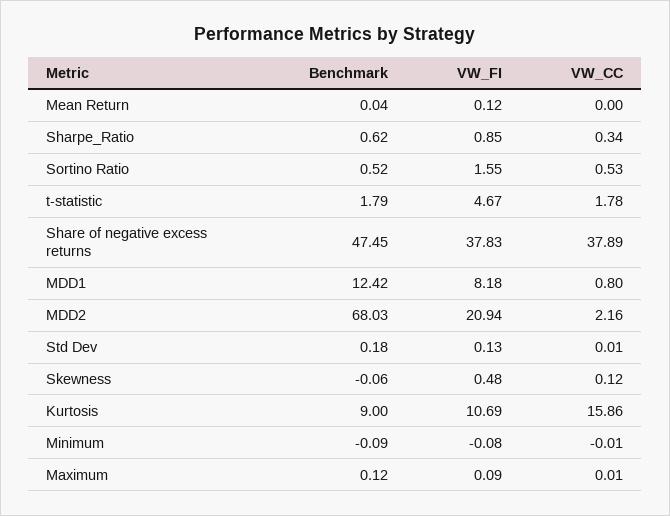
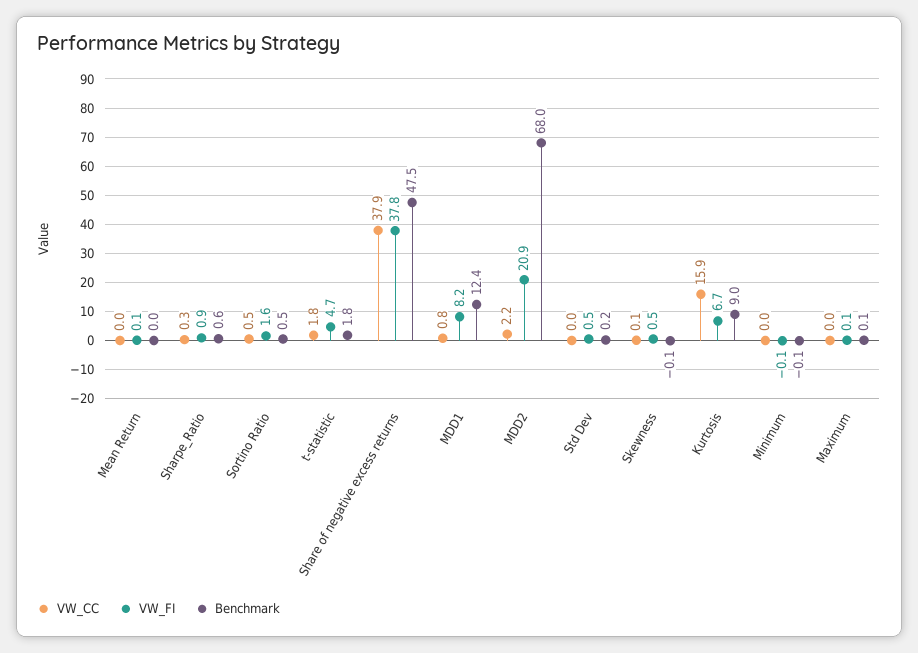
VW_FI, Std Dev: 0.13 -> 0.5
VW_FI, Kurtosis: 10.69 -> 6.7

